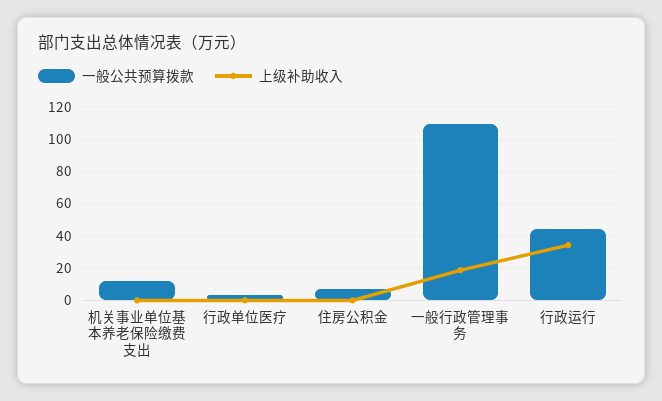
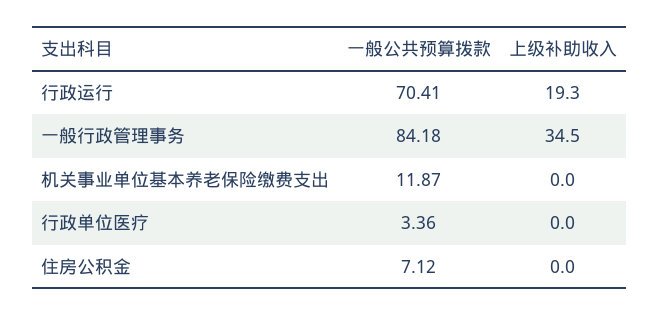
一般公共预算拨款, 一般行政管理事务: 110 -> 84.18
上级补助收入, 一般行政管理事务: 20 -> 34.5
一般公共预算拨款, 行政运行: 45 -> 70.41
上级补助收入, 行政运行: 35 -> 19.3

